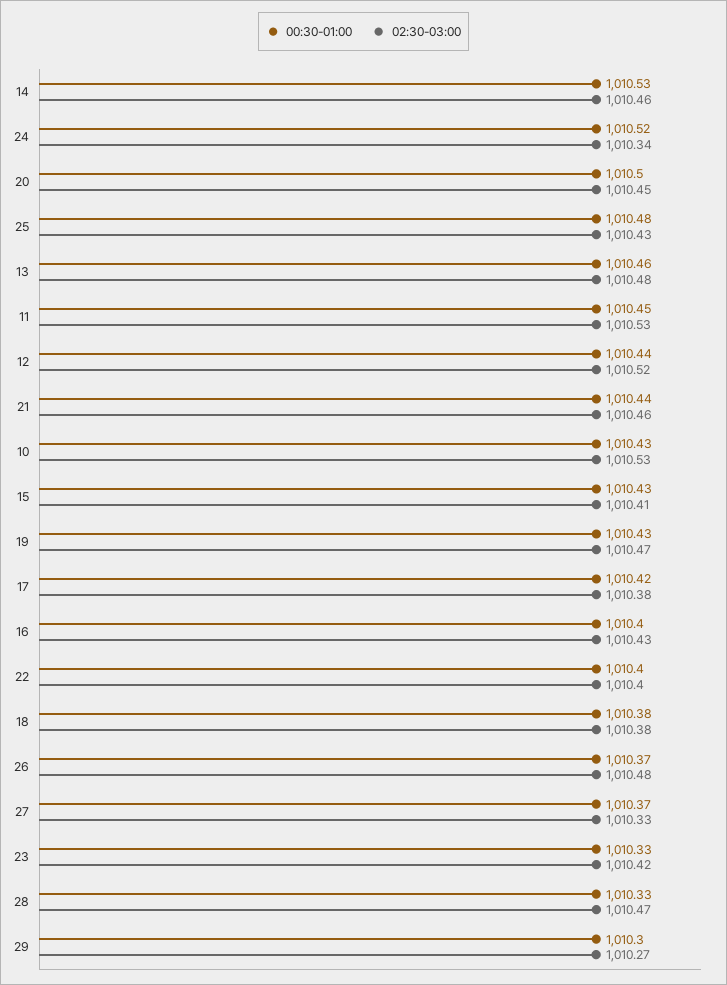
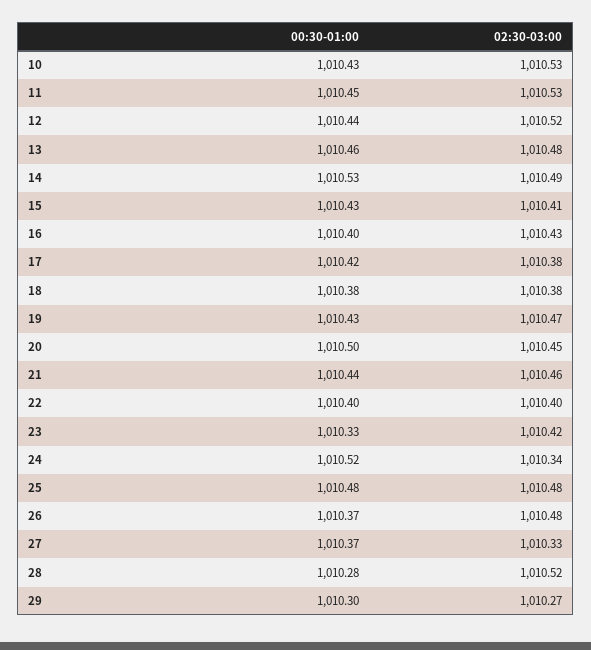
02:30-03:00, 14: 1010.46 -> 1010.49
02:30-03:00, 25: 1010.43 -> 1010.48
00:30-01:00, 28: 1010.33 -> 1010.28
02:30-03:00, 28: 1010.47 -> 1010.52

